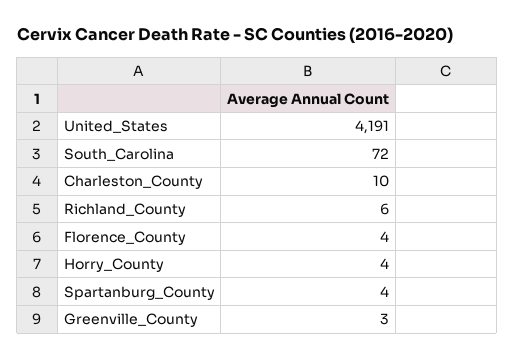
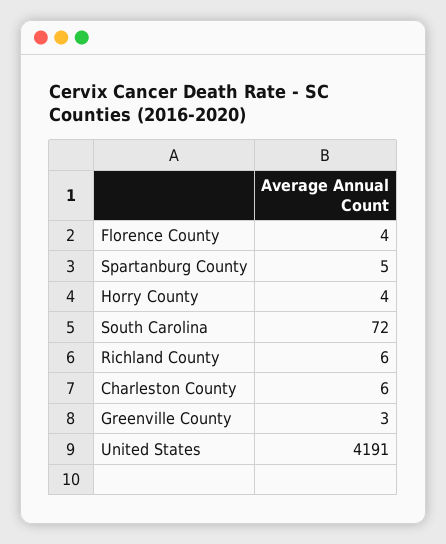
Charleston_County: 10 -> 6
Spartanburg_County: 4 -> 5

